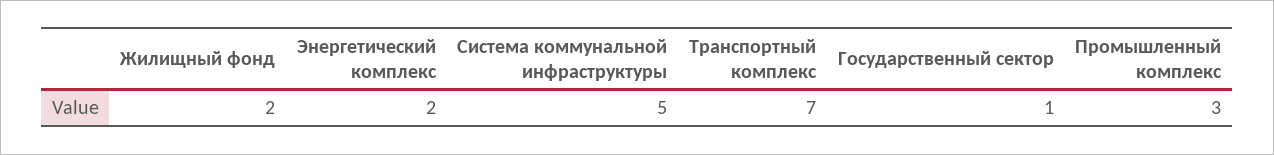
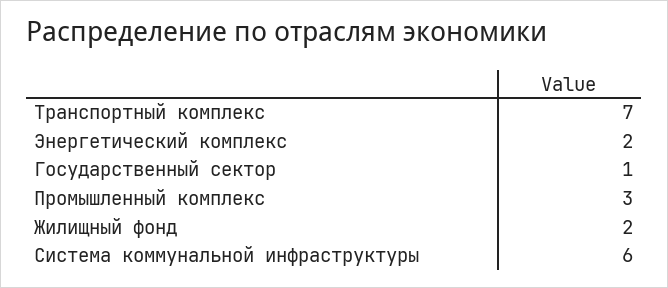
Система коммунальной инфраструктуры: 5 -> 6

